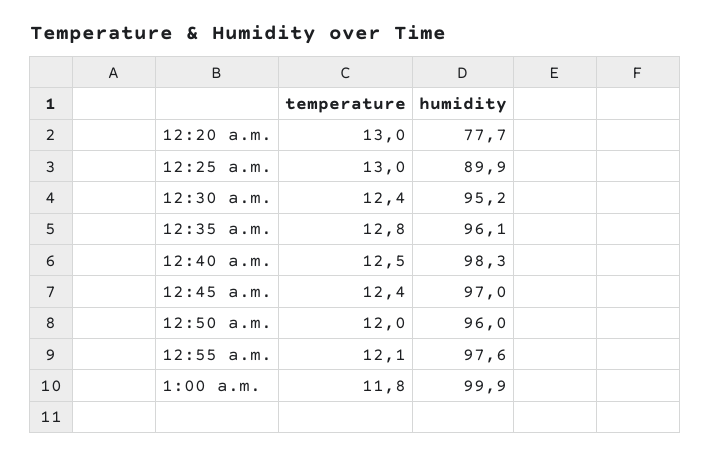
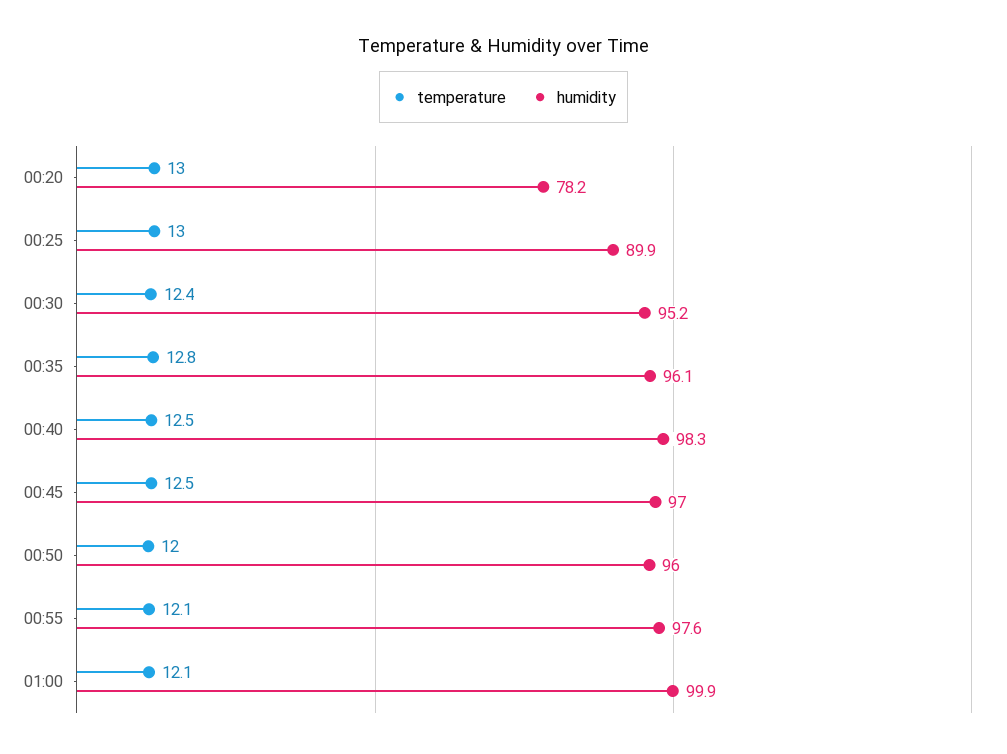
humidity, 12:20 a.m.: 77.7 -> 78.2
temperature, 12:45 a.m.: 12.4 -> 12.5
temperature, 1:00 a.m.: 11.8 -> 12.1

